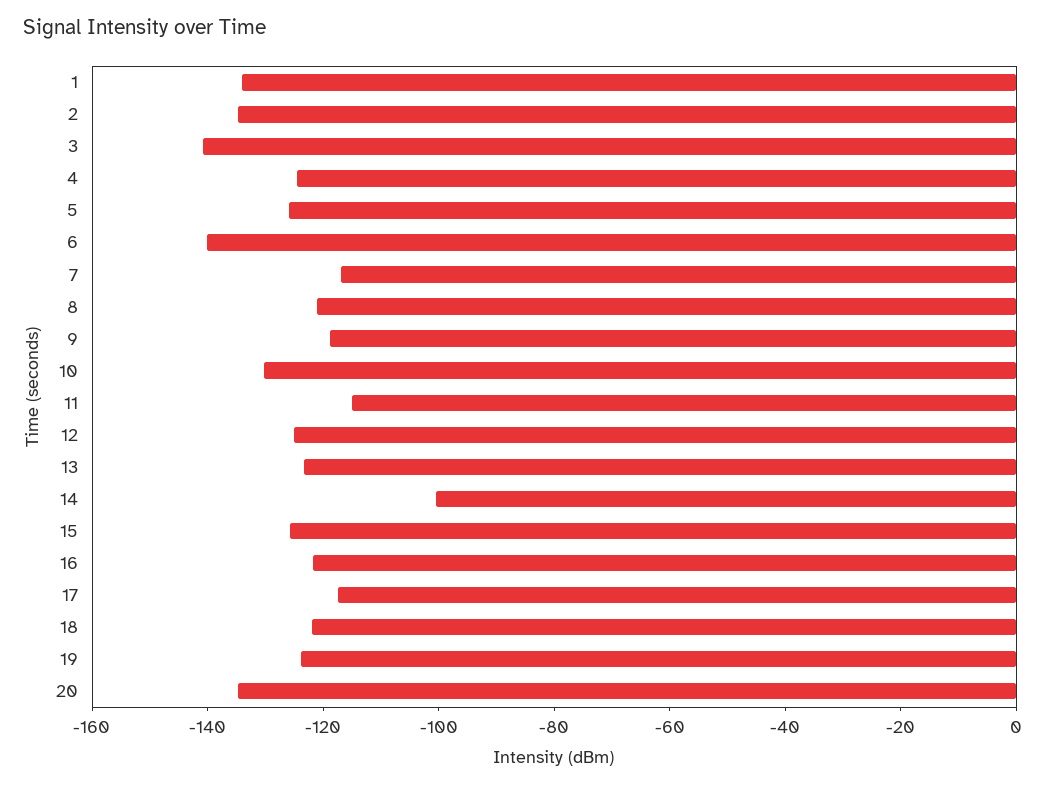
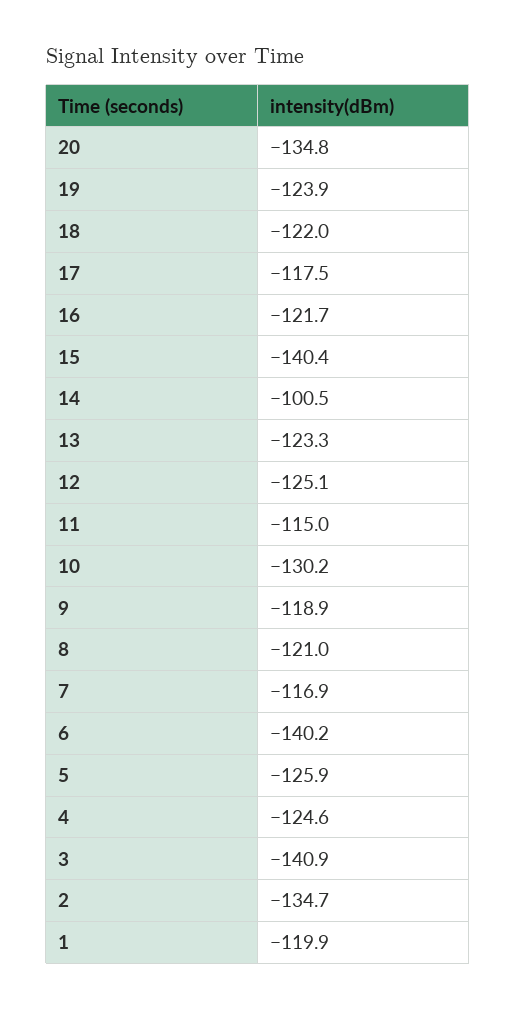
1: -135 -> -119.9
15: -125 -> -140.4

